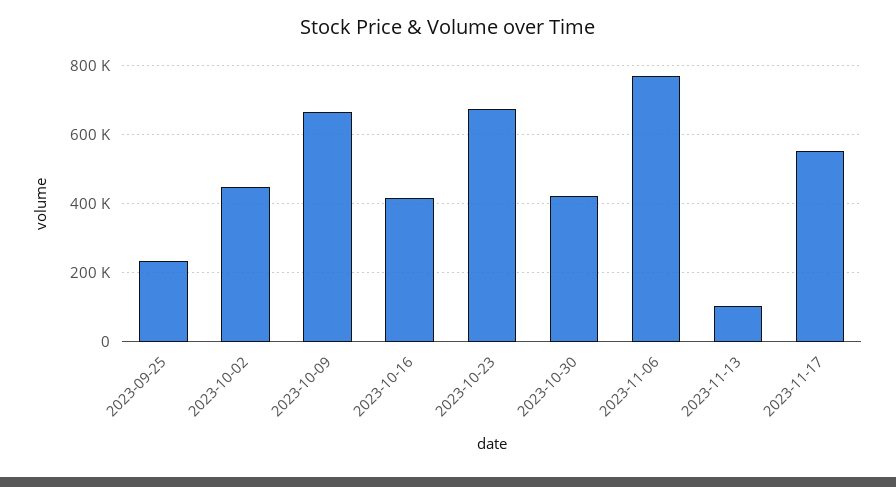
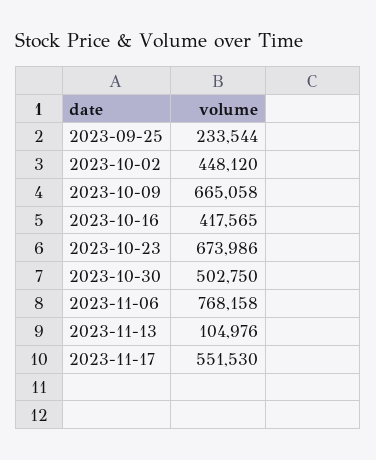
2023-10-30: 420000 -> 502750

